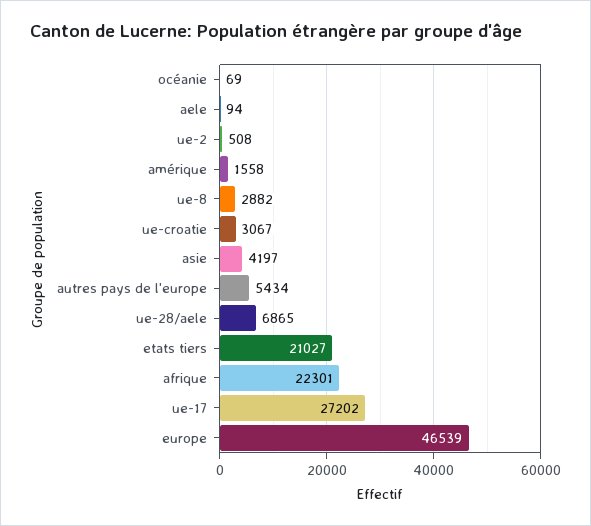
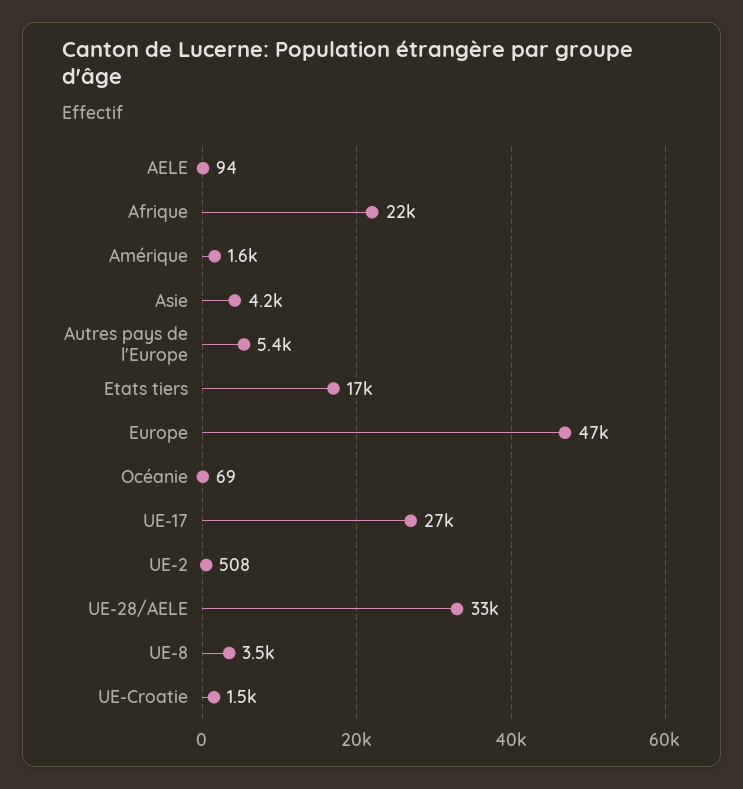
ue-8: 2882 -> 3500
ue-croatie: 3067 -> 1500
ue-28/aele: 6865 -> 33000
etats tiers: 21027 -> 17000

